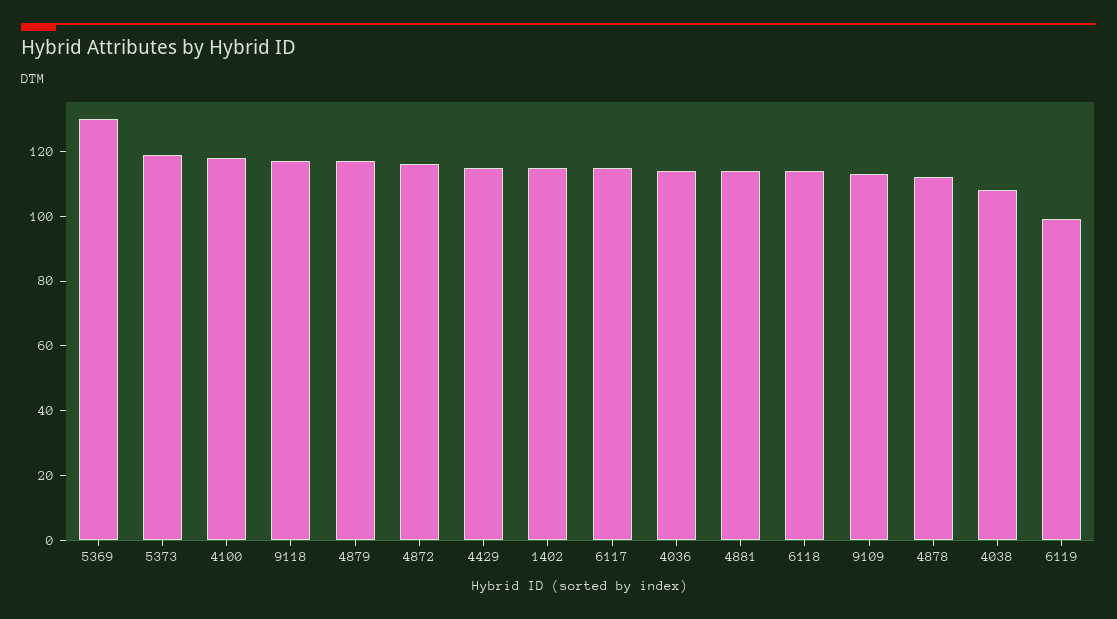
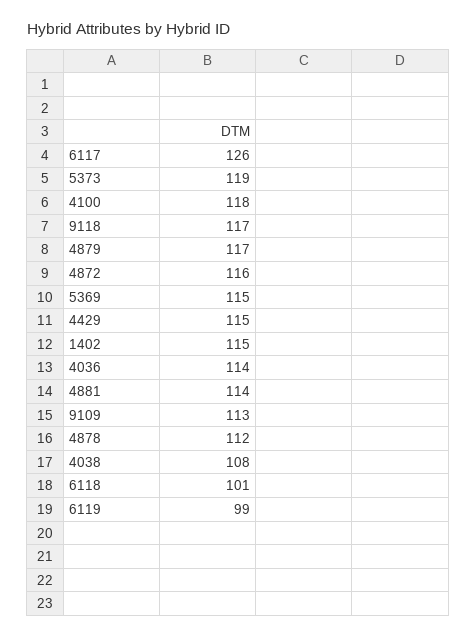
5369: 130 -> 115
6117: 115 -> 126
6118: 115 -> 101

